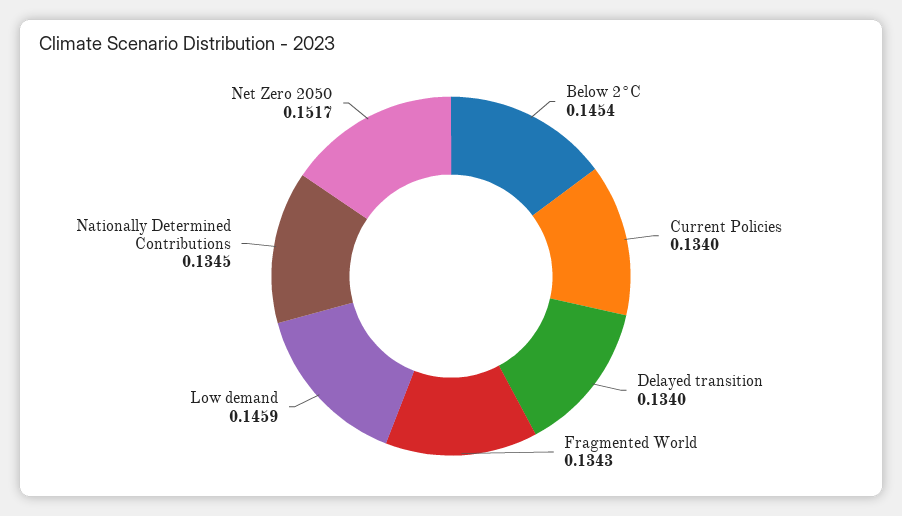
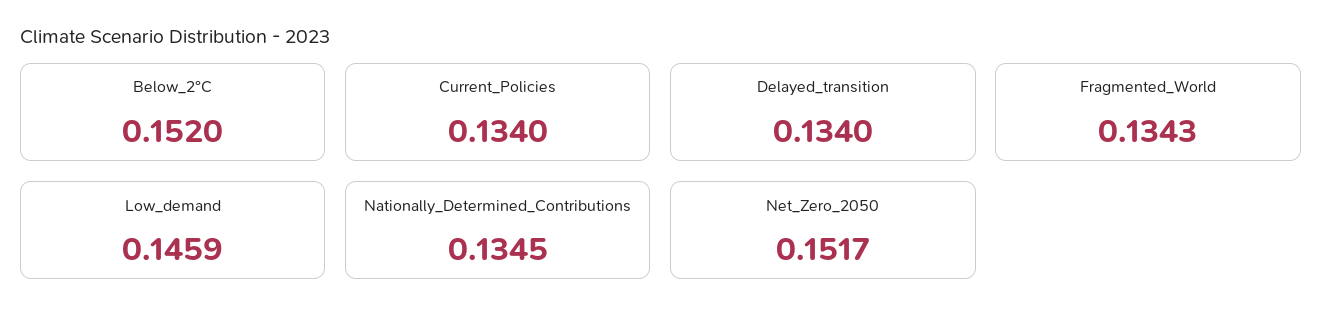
Below 2°C: 0.1454 -> 0.152

